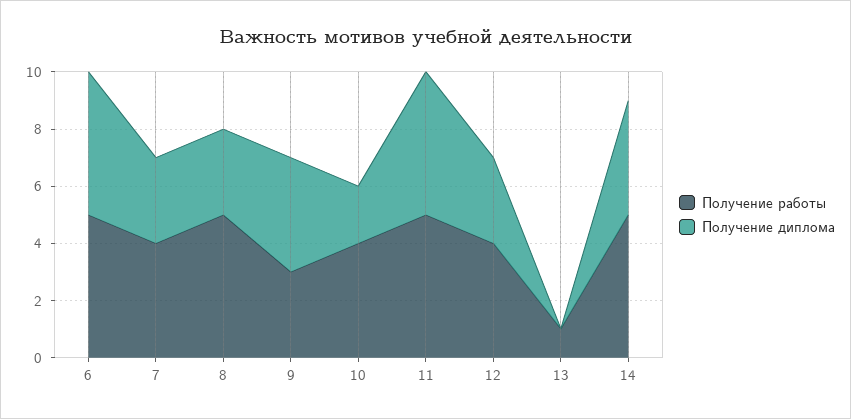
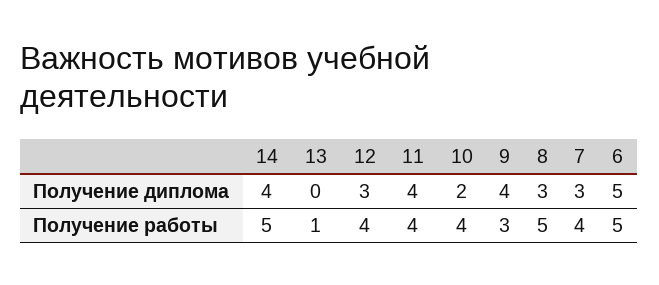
Получение работы, 11: 5 -> 4
Получение диплома, 11: 5 -> 4

